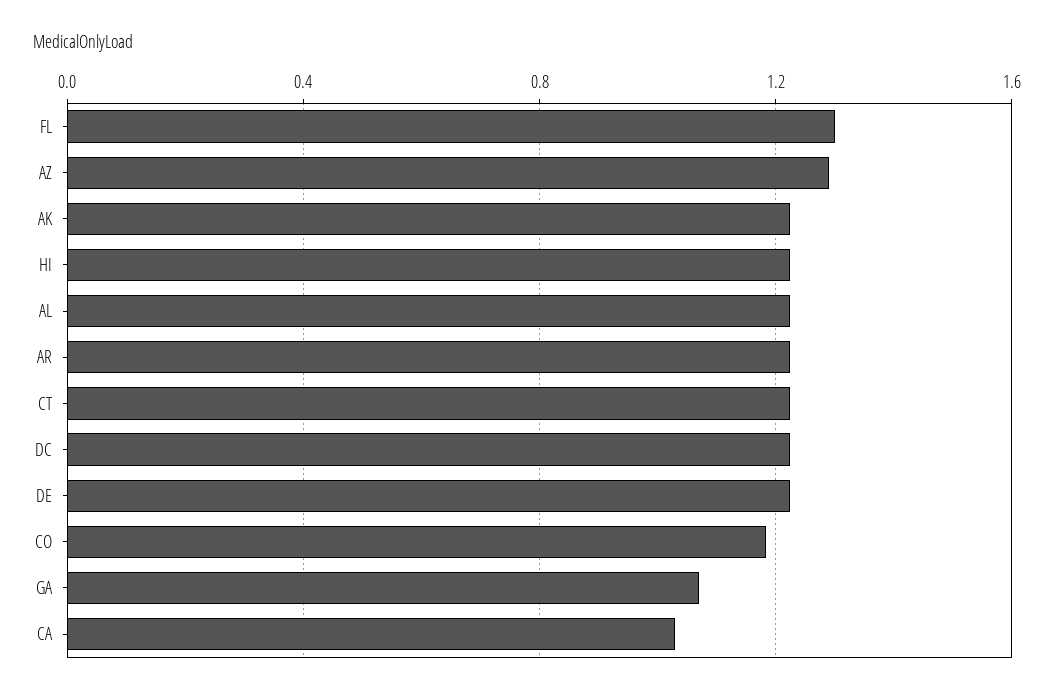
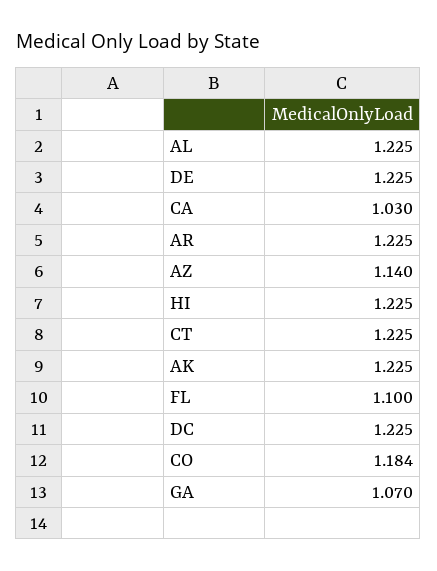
FL: 1.3 -> 1.1
AZ: 1.3 -> 1.14

